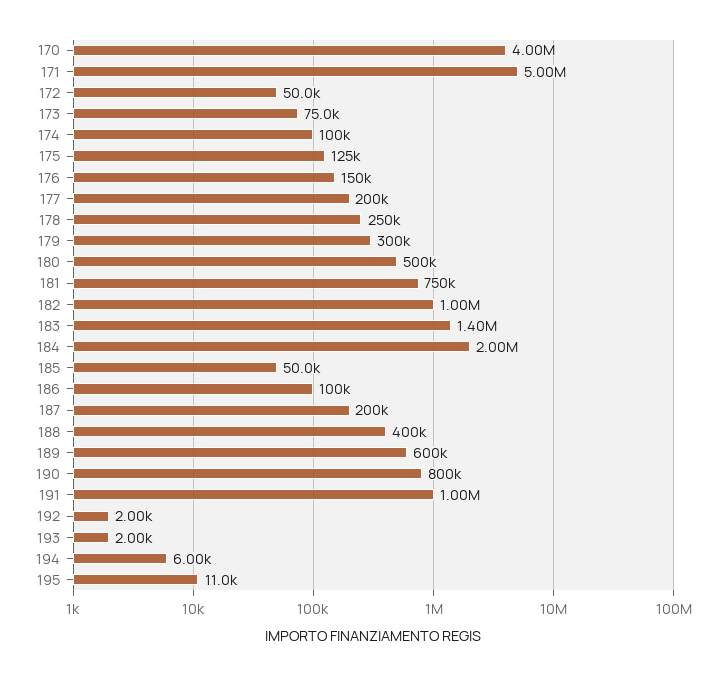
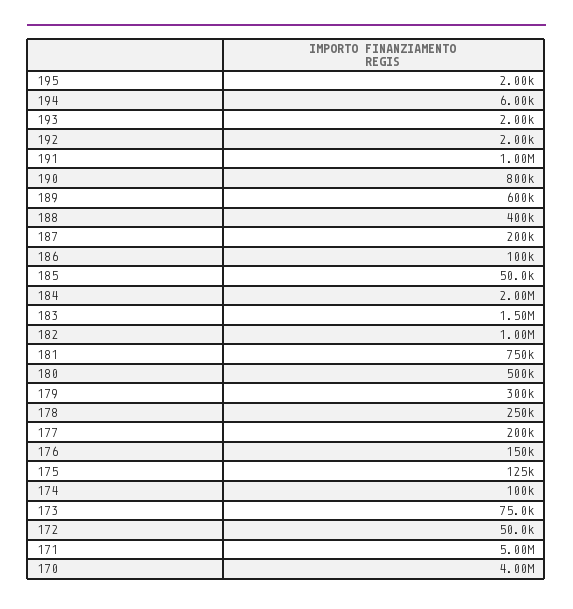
183: 1400000 -> 1500000
195: 11000 -> 2000

